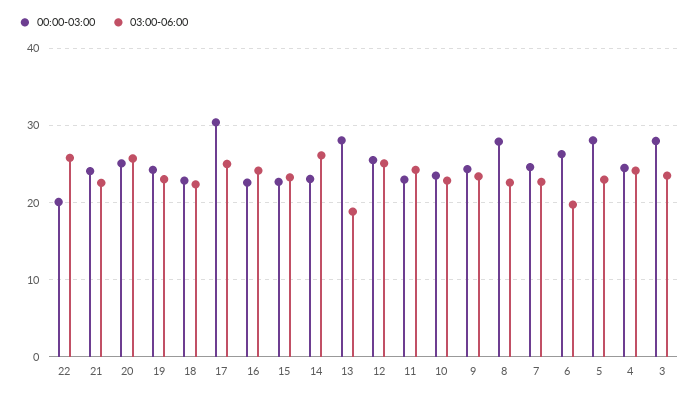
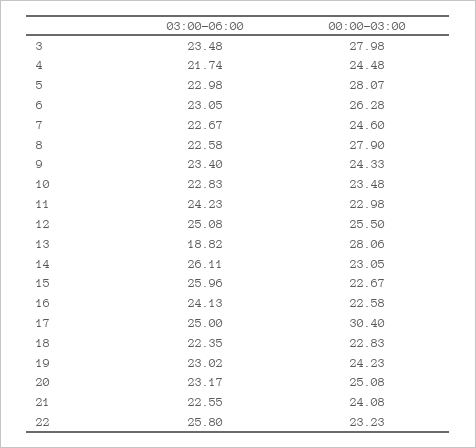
00:00-03:00, 22: 20 -> 23.23
03:00-06:00, 20: 26 -> 23.17
03:00-06:00, 15: 23 -> 25.96
03:00-06:00, 6: 20 -> 23.05
03:00-06:00, 4: 24 -> 21.74

